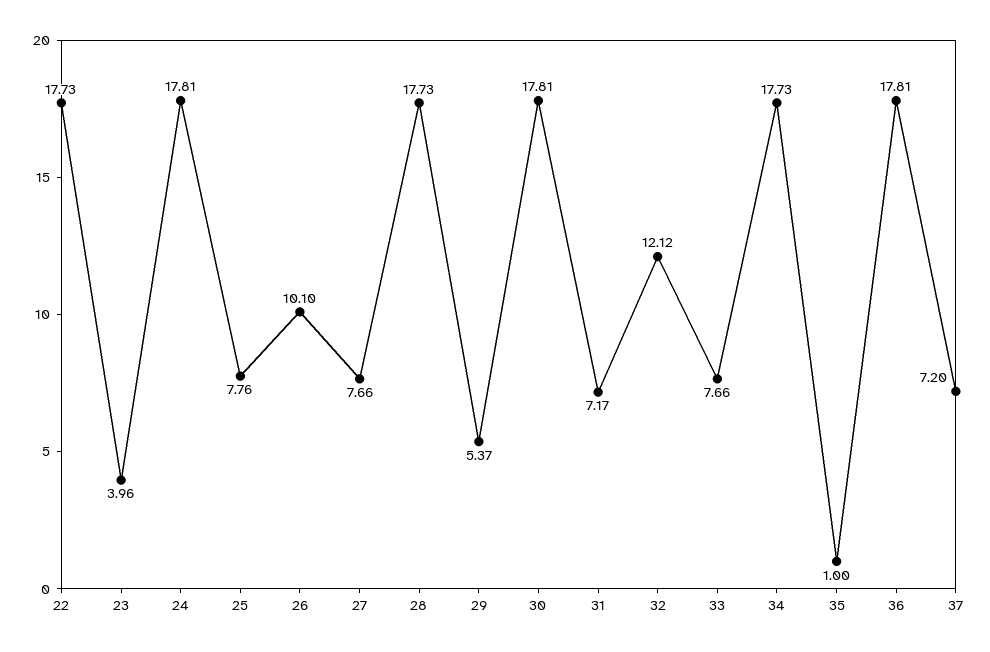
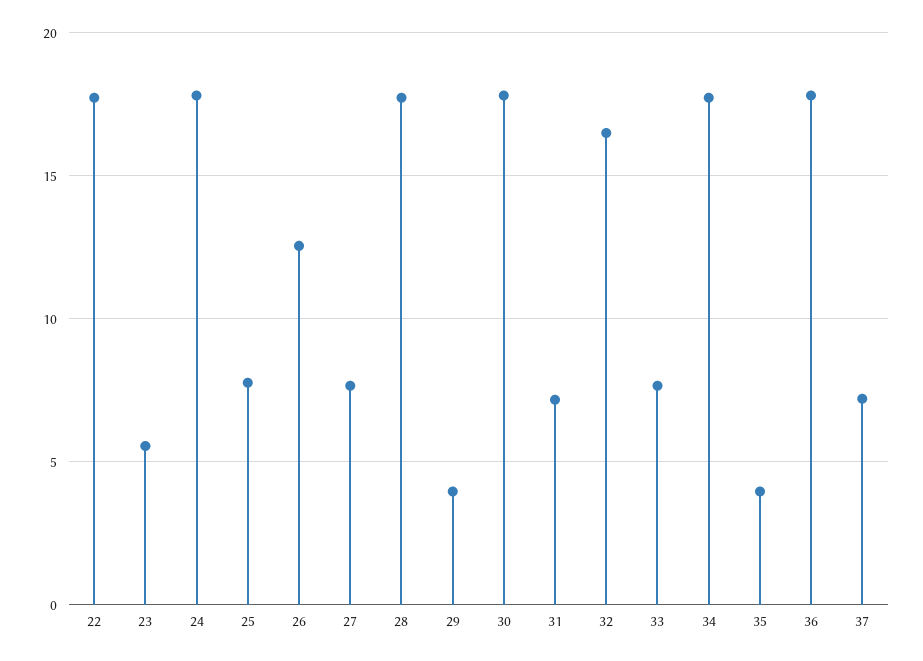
23: 3.96 -> 5.5
26: 10.1 -> 12.5
29: 5.37 -> 4
32: 12.12 -> 16.5
35: 1 -> 4

